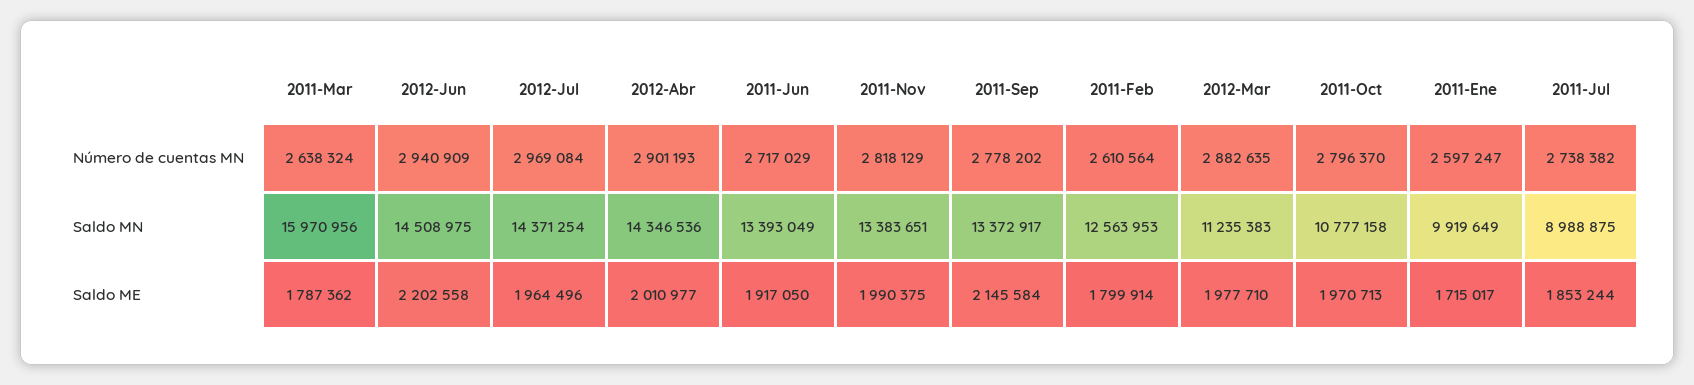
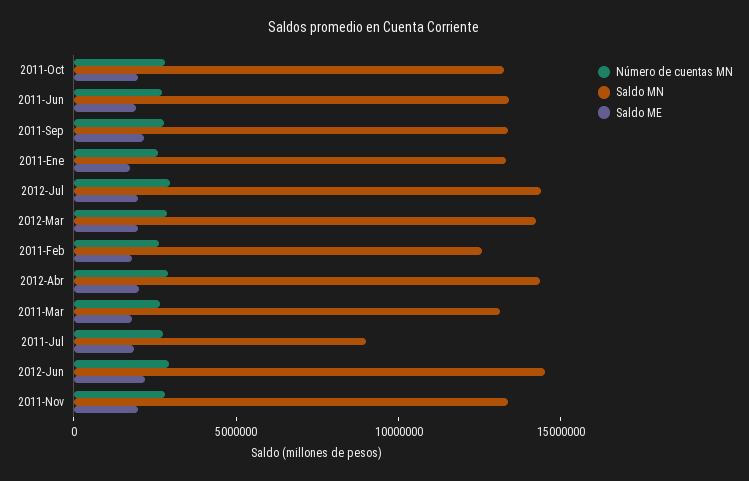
Saldo MN, 2011-Mar: 15970956 -> 13000000
Saldo MN, 2012-Mar: 11235383 -> 14000000
Saldo MN, 2011-Oct: 10777158 -> 13000000
Saldo MN, 2011-Ene: 9919649 -> 13000000

